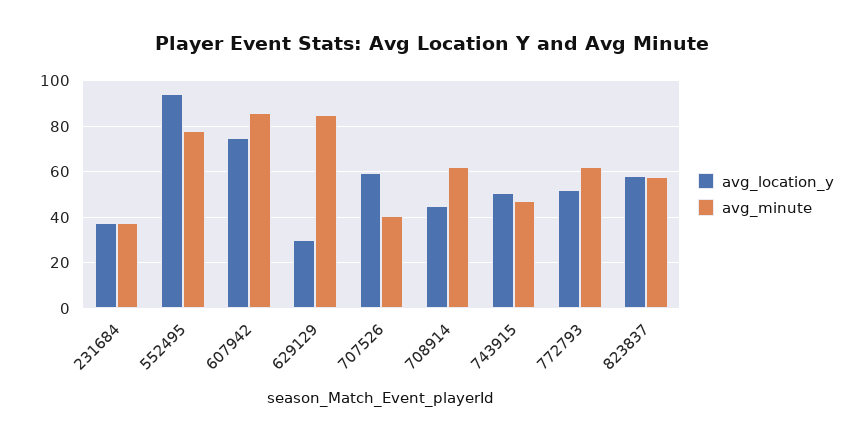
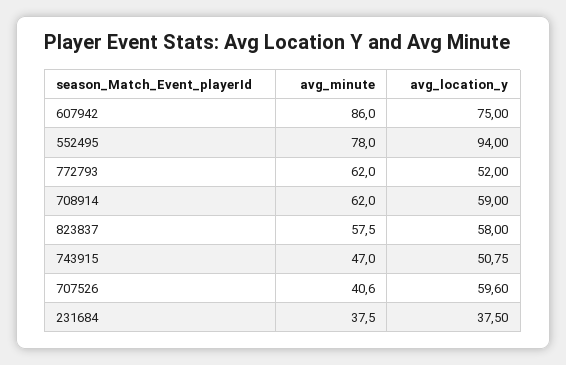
avg_location_y, 629129: 30 -> none
avg_minute, 629129: 85 -> none
avg_location_y, 708914: 45 -> 59

